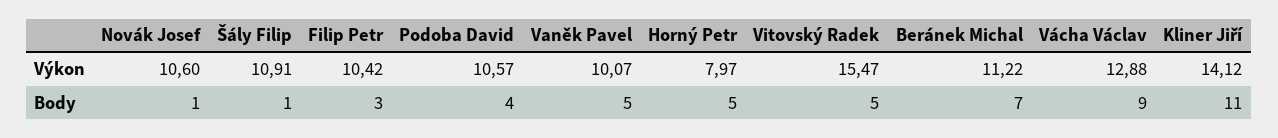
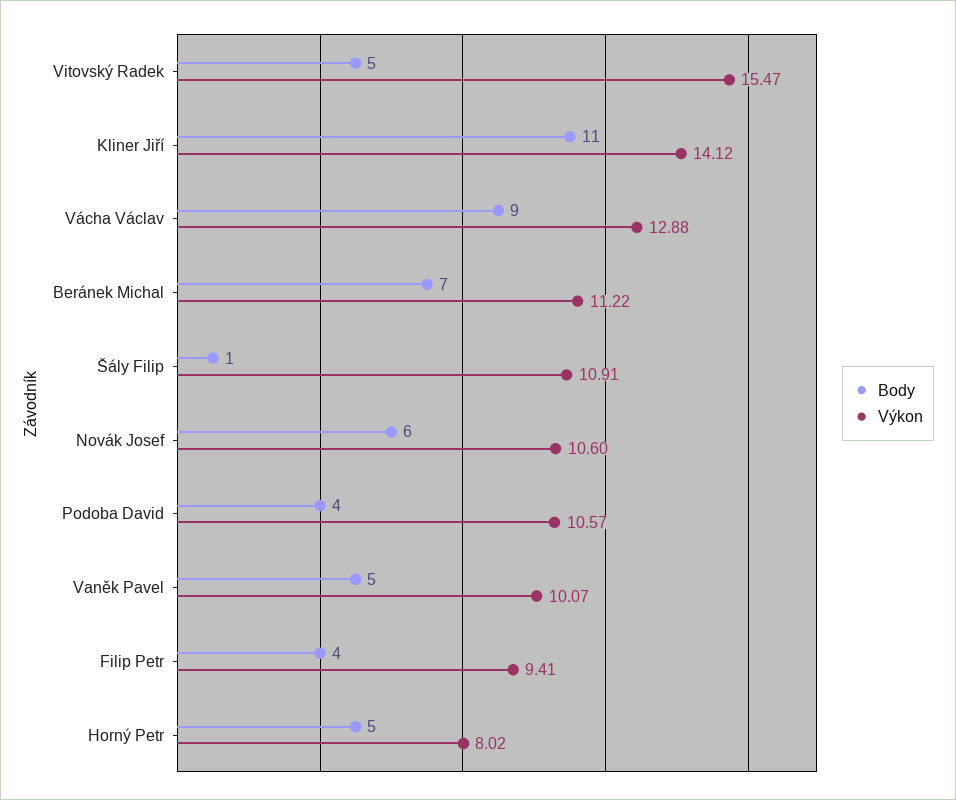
Výkon, Filip Petr: 10.42 -> 9.41
Výkon, Horný Petr: 7.97 -> 8.02
Body, Novák Josef: 1 -> 6
Body, Filip Petr: 3 -> 4

